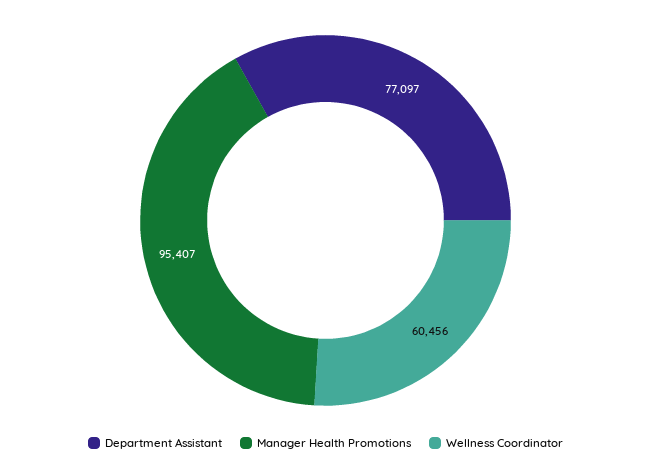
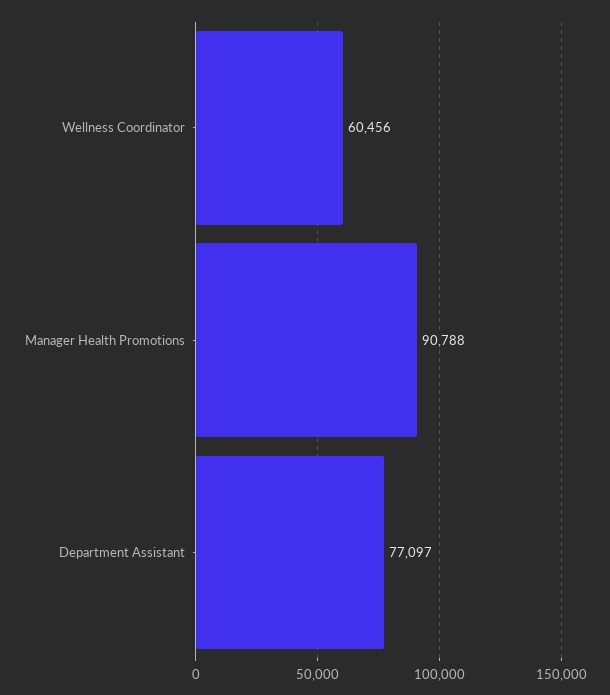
Manager Health Promotions: 95407 -> 90788

